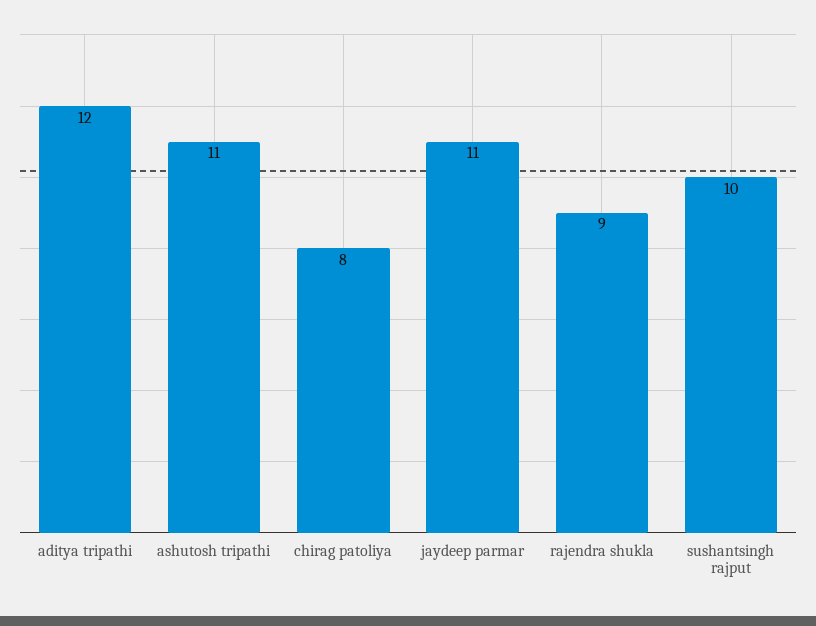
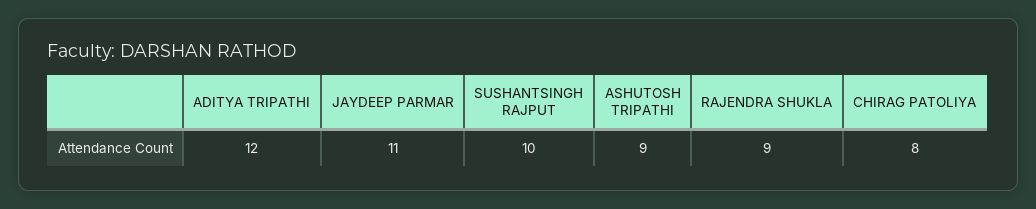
ashutosh tripathi: 11 -> 9

